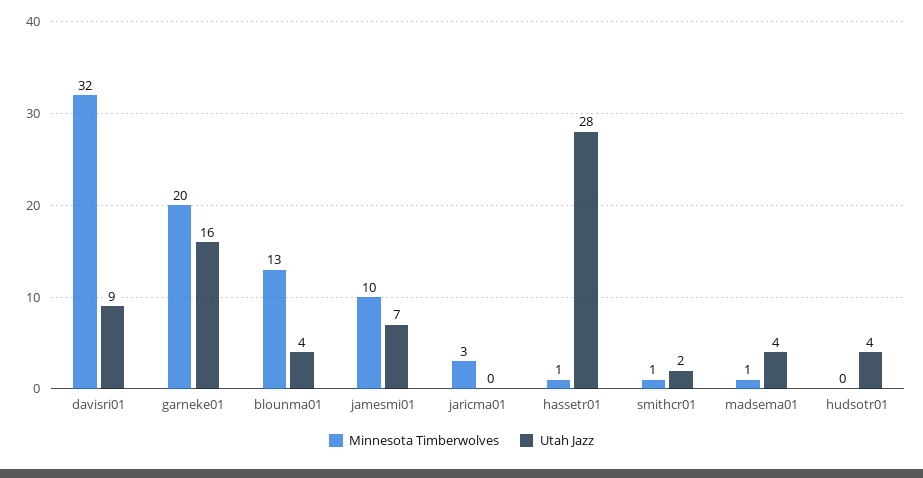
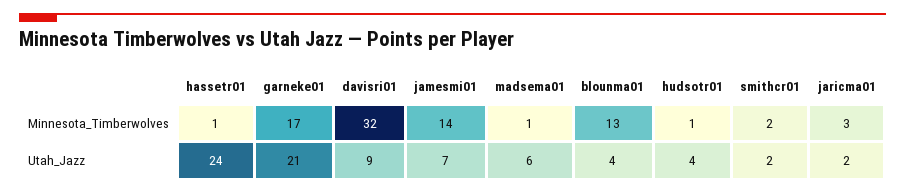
Minnesota Timberwolves, garneke01: 20 -> 17
Utah Jazz, garneke01: 16 -> 21
Minnesota Timberwolves, jamesmi01: 10 -> 14
Utah Jazz, jaricma01: 0 -> 2
Utah Jazz, hassetr01: 28 -> 24
Minnesota Timberwolves, smithcr01: 1 -> 2
Utah Jazz, madsema01: 4 -> 6
Minnesota Timberwolves, hudsotr01: 0 -> 1

